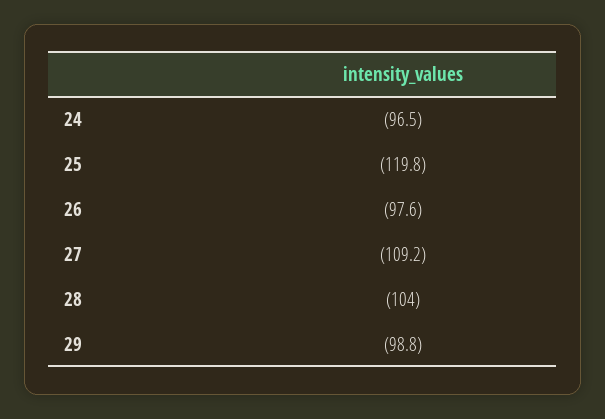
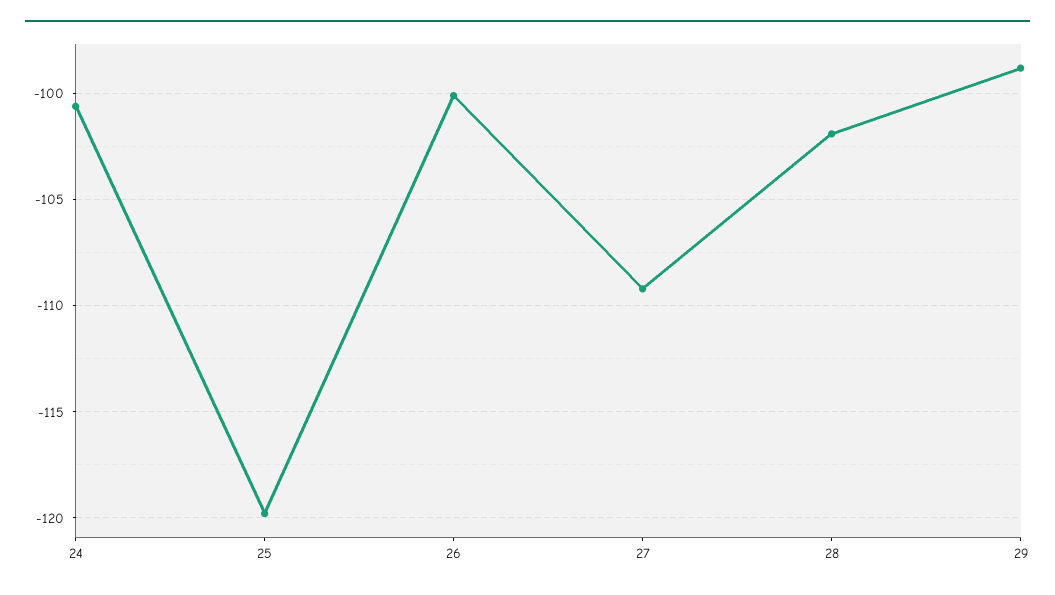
24: -96.5 -> -100.5
26: -97.6 -> -100
28: -104 -> -102

